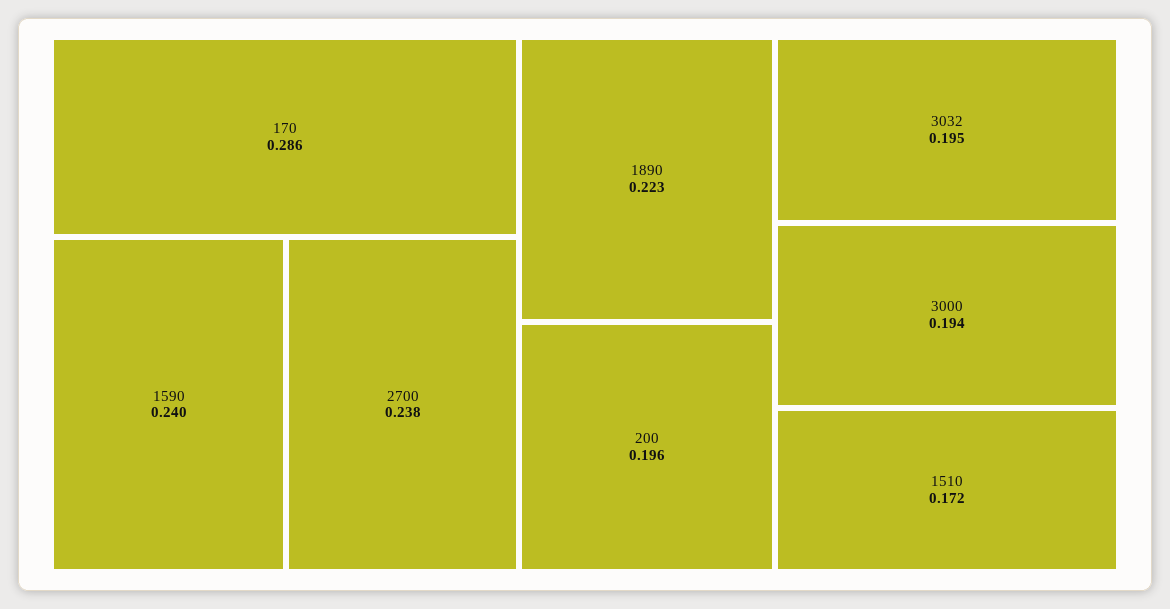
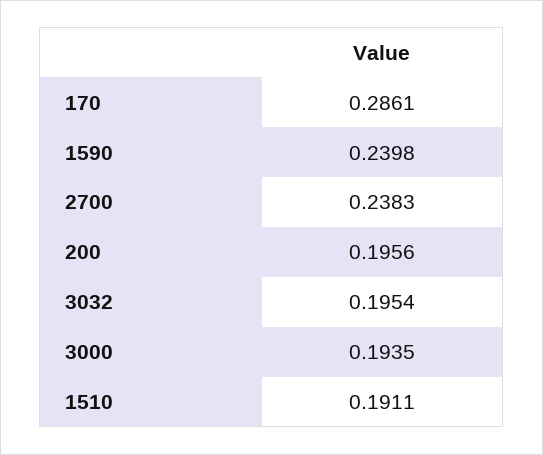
1890: 0.223 -> none
1510: 0.172 -> 0.1911

